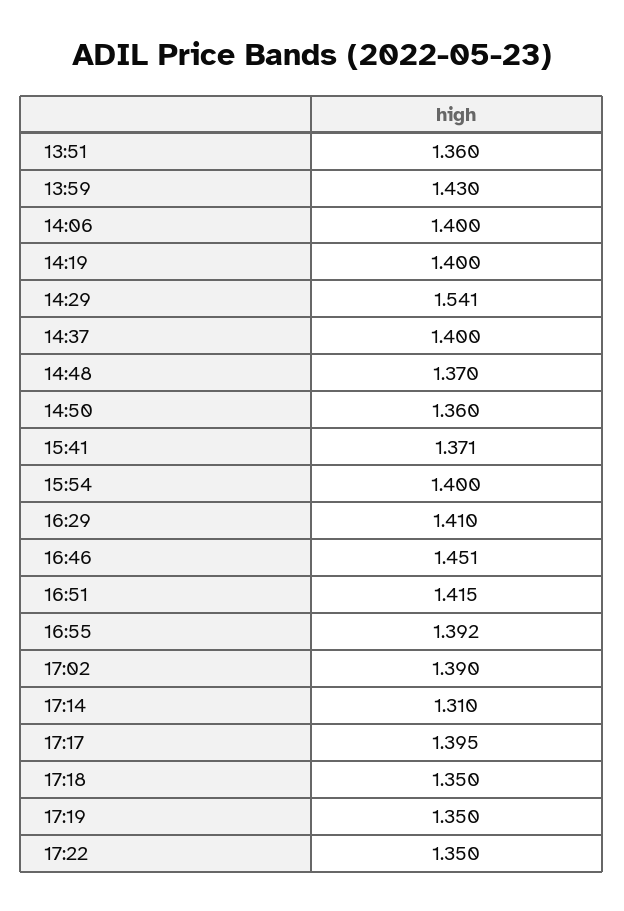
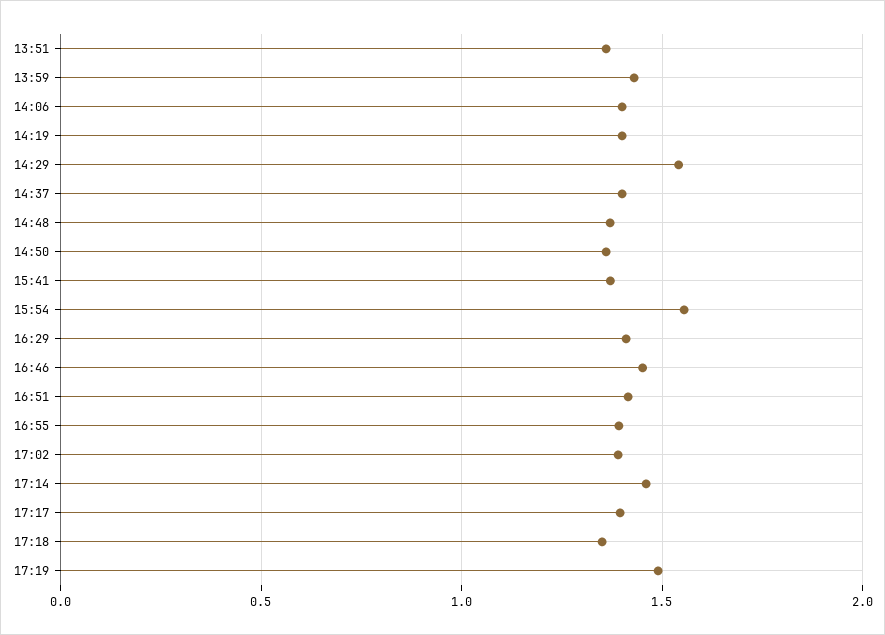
15:54: 1.4 -> 1.55
17:14: 1.31 -> 1.45
17:19: 1.35 -> 1.5
17:22: 1.35 -> none

